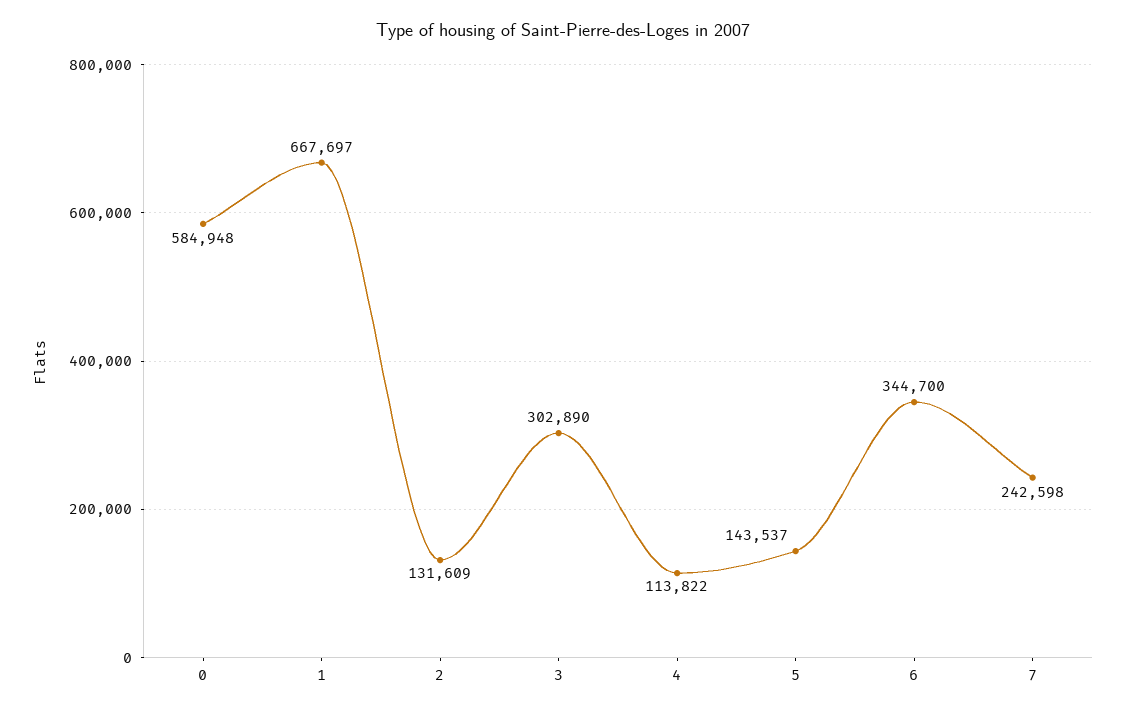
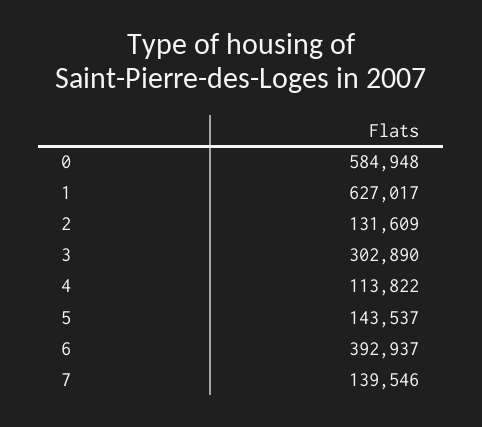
1: 667697 -> 627017
6: 344700 -> 392937
7: 242598 -> 139546

